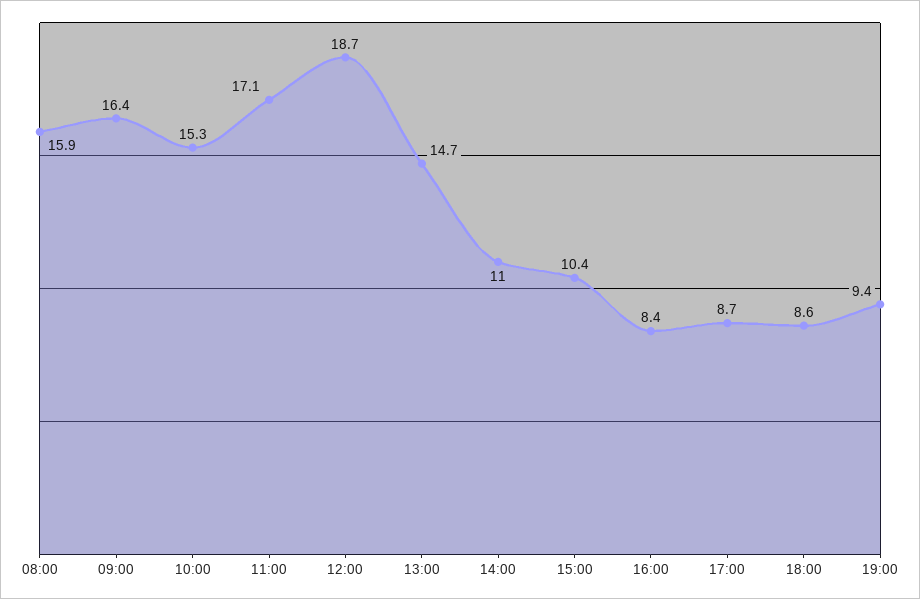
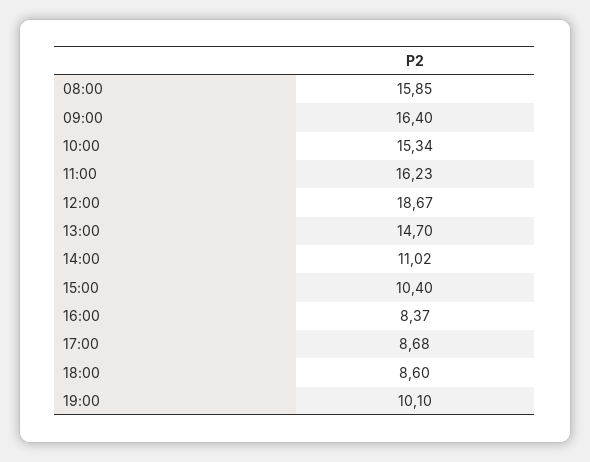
11:00: 17.1 -> 16.23
19:00: 9.4 -> 10.1

